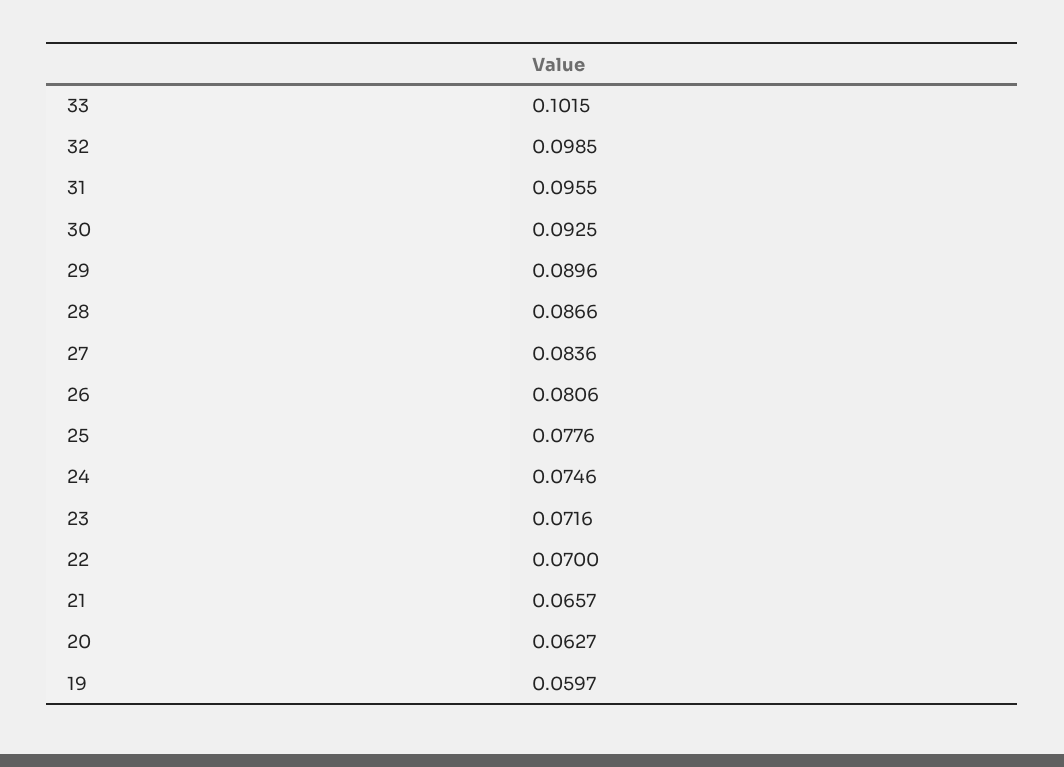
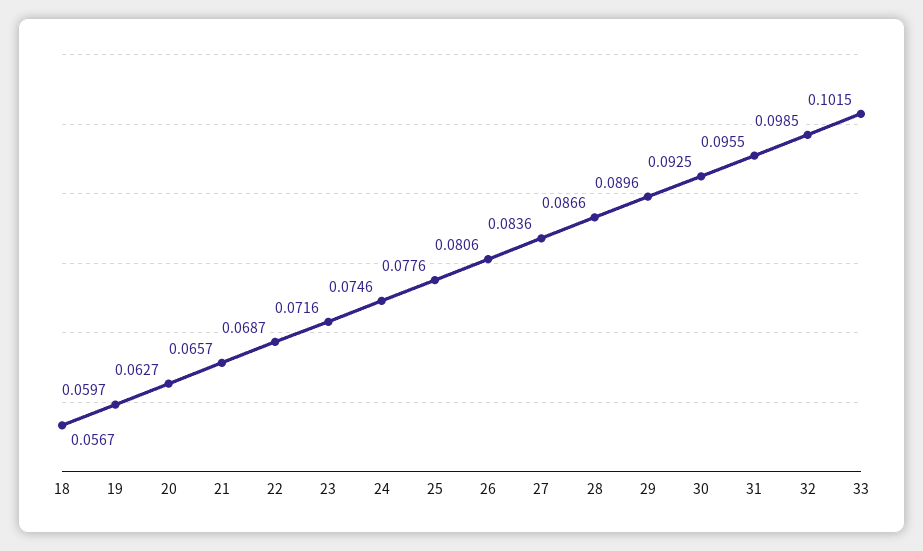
22: 0.07 -> 0.0687
18: none -> 0.0567

